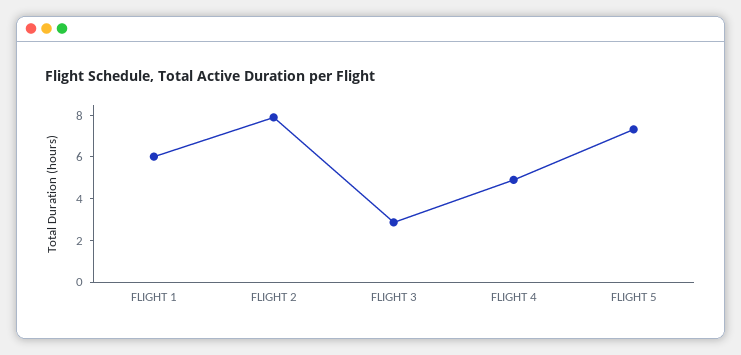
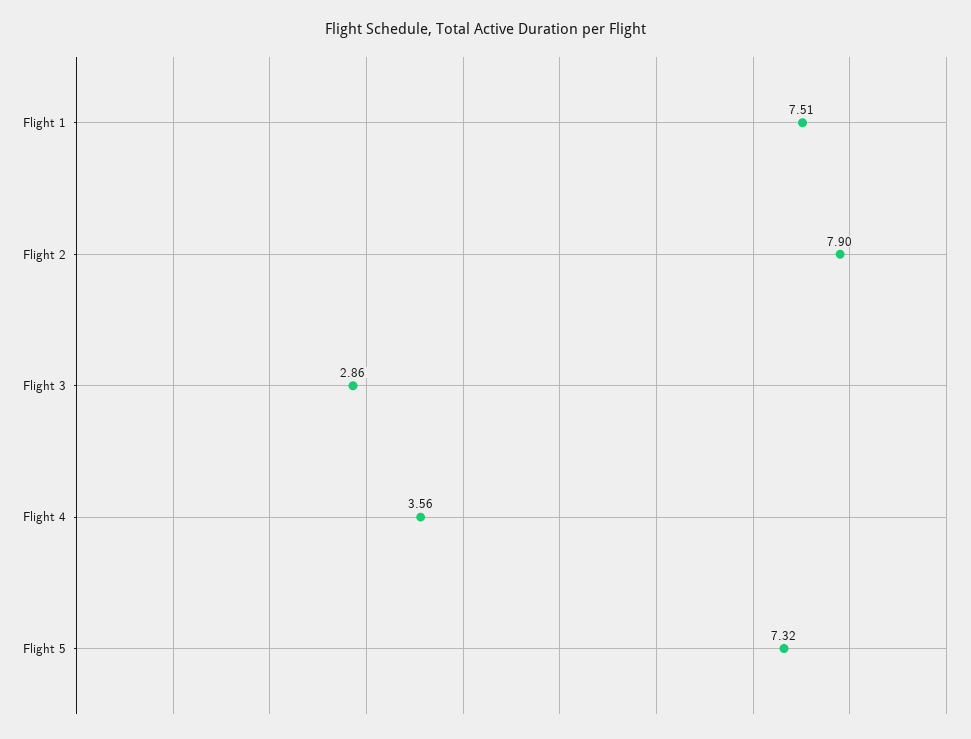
FLIGHT 1: 6 -> 7.51
FLIGHT 4: 5 -> 3.56

